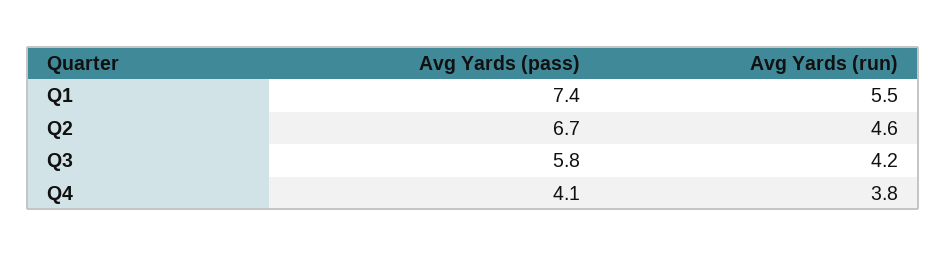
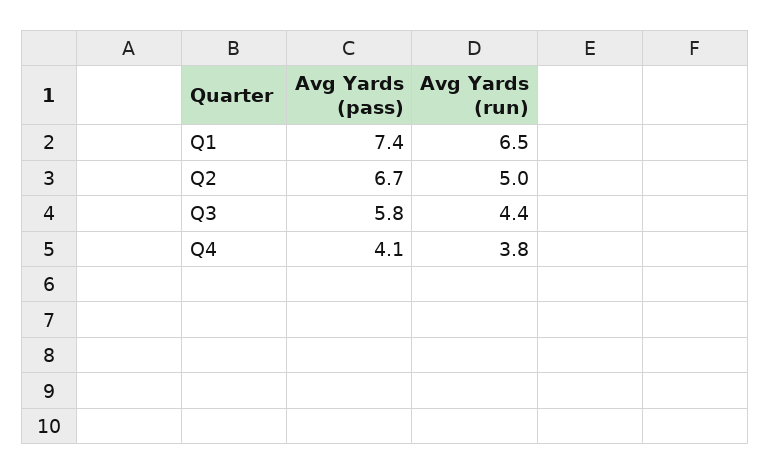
Avg Yards (run), Q1: 5.5 -> 6.5
Avg Yards (run), Q2: 4.6 -> 5
Avg Yards (run), Q3: 4.2 -> 4.4

